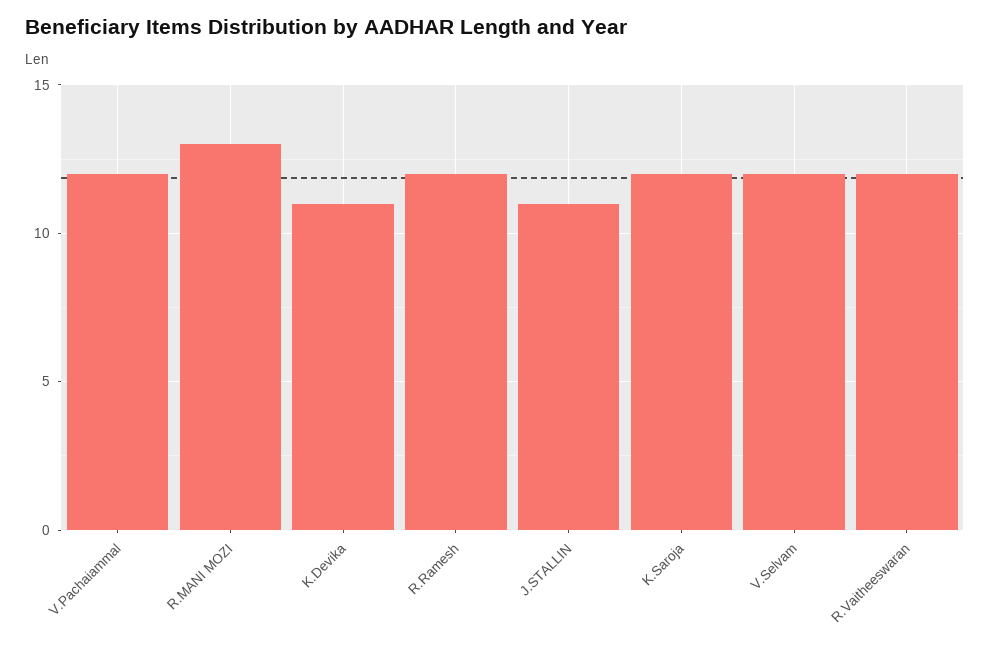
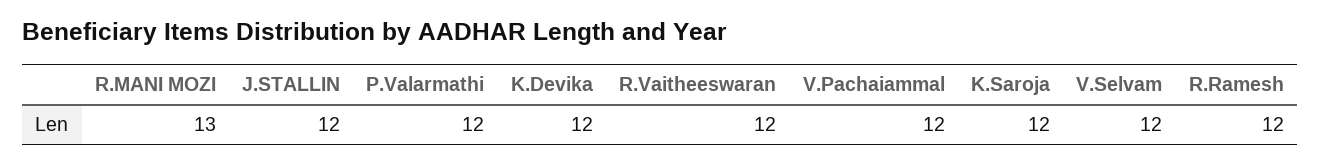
K.Devika: 11 -> 12
J.STALLIN: 11 -> 12
P.Valarmathi: none -> 12

